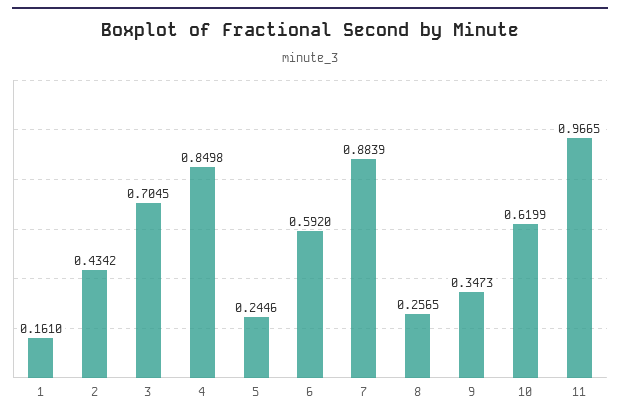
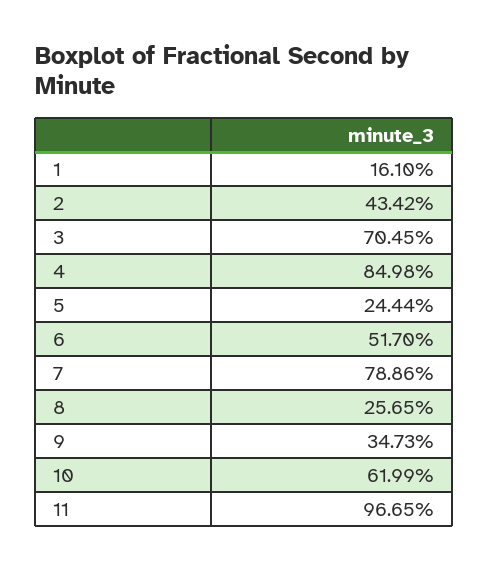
5: 0.2446 -> 0.2444
6: 0.592 -> 0.517
7: 0.8839 -> 0.7886

